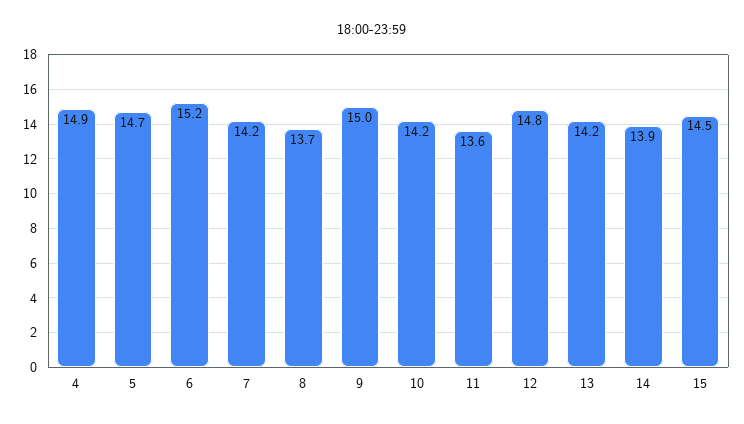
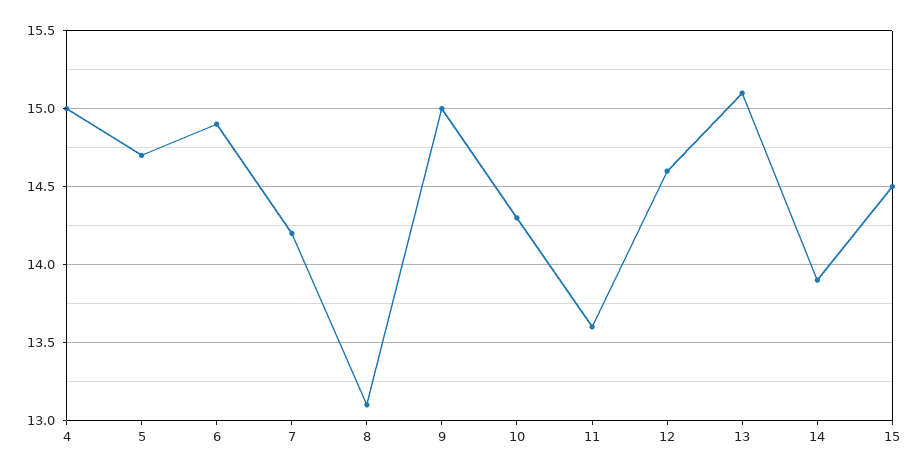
4: 14.9 -> 15
6: 15.2 -> 14.9
8: 13.7 -> 13.1
10: 14.2 -> 14.3
12: 14.8 -> 14.6
13: 14.2 -> 15.1

